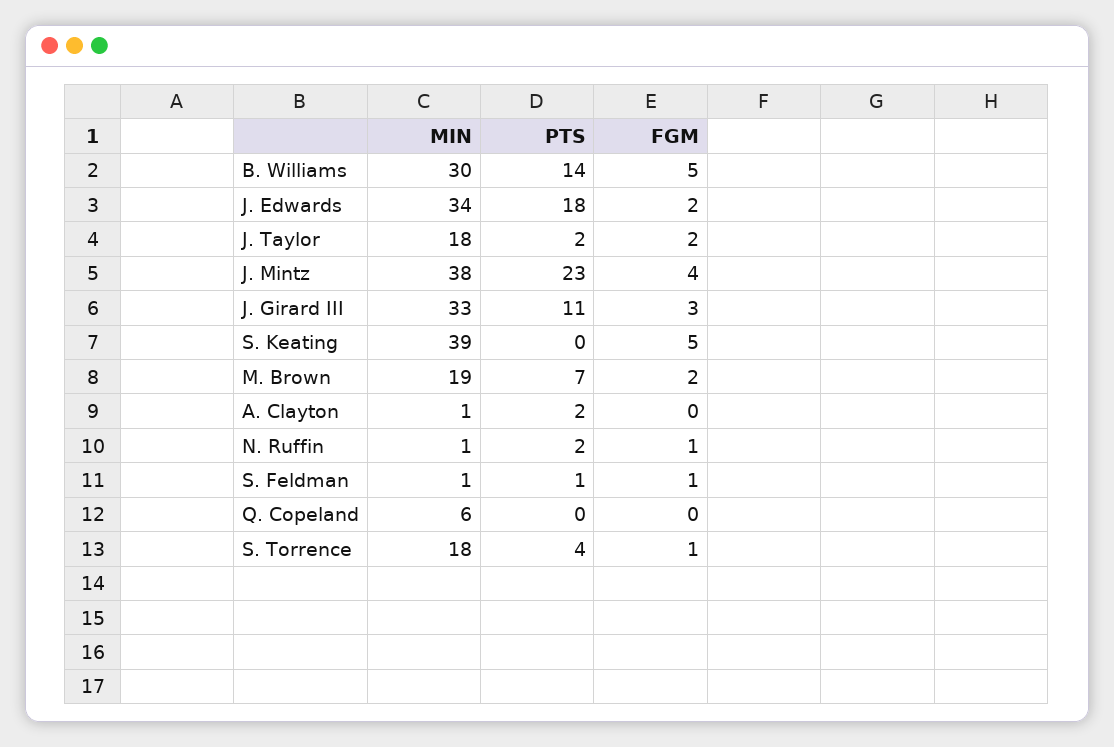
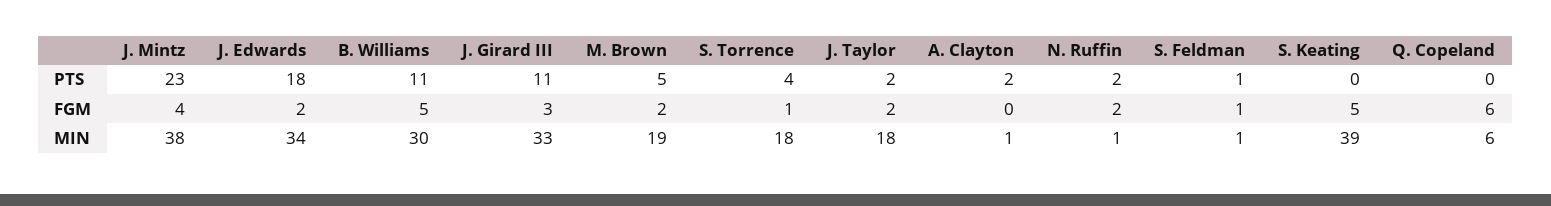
PTS, B. Williams: 14 -> 11
PTS, M. Brown: 7 -> 5
FGM, N. Ruffin: 1 -> 2
FGM, Q. Copeland: 0 -> 6

